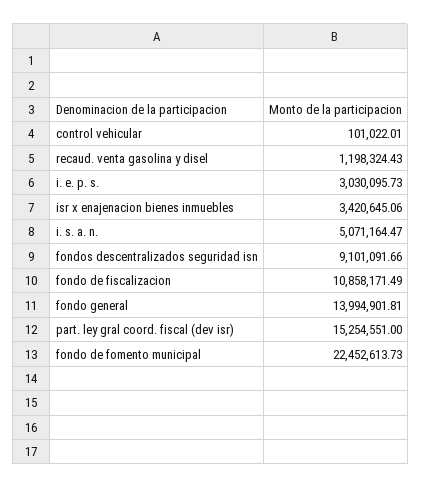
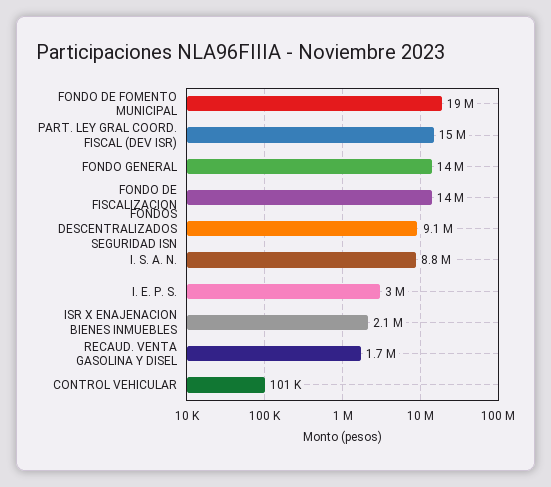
recaud. venta gasolina y disel: 1198324.43 -> 1700000
isr x enajenacion bienes inmuebles: 3420645.06 -> 2100000
i. s. a. n.: 5071164.47 -> 8800000
fondo de fiscalizacion: 10858171.49 -> 14000000
fondo de fomento municipal: 22452613.73 -> 19000000

